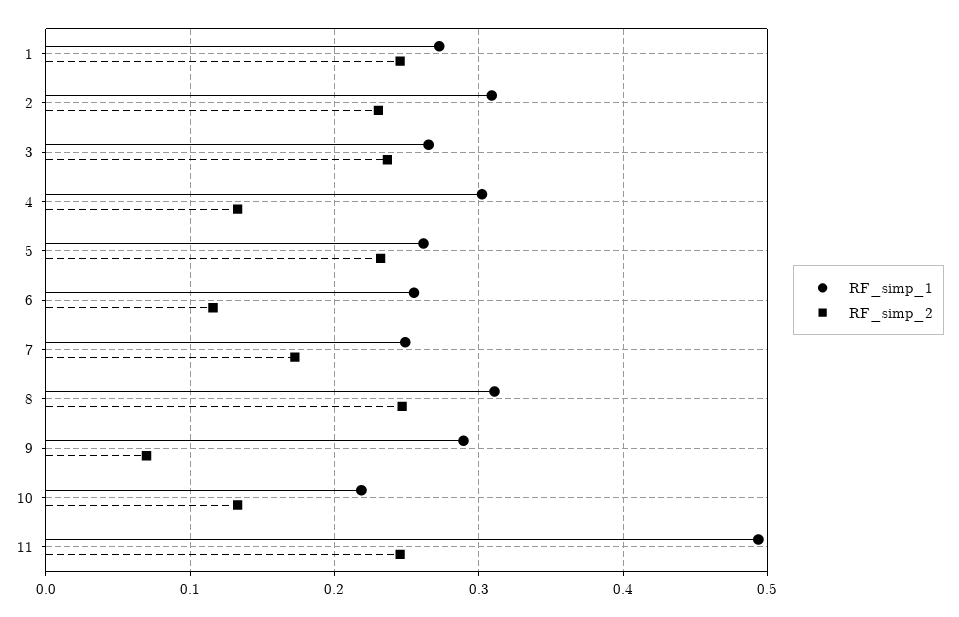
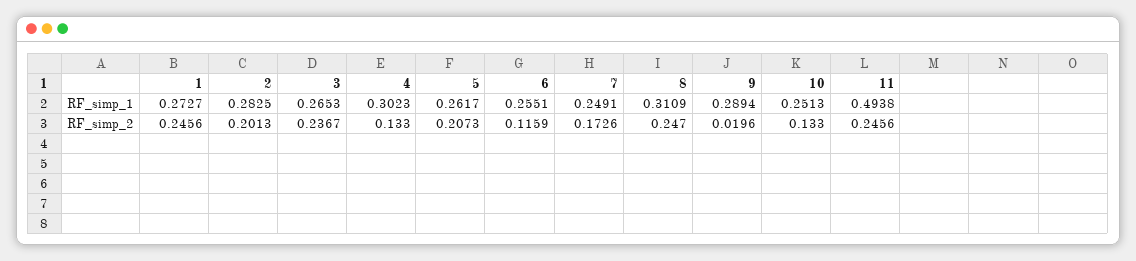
RF_simp_1, 2: 0.31 -> 0.2825
RF_simp_2, 2: 0.23 -> 0.2013
RF_simp_2, 5: 0.23 -> 0.2073
RF_simp_2, 9: 0.07 -> 0.0196
RF_simp_1, 10: 0.22 -> 0.2513

